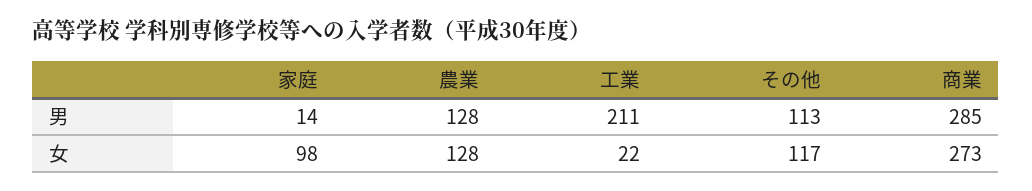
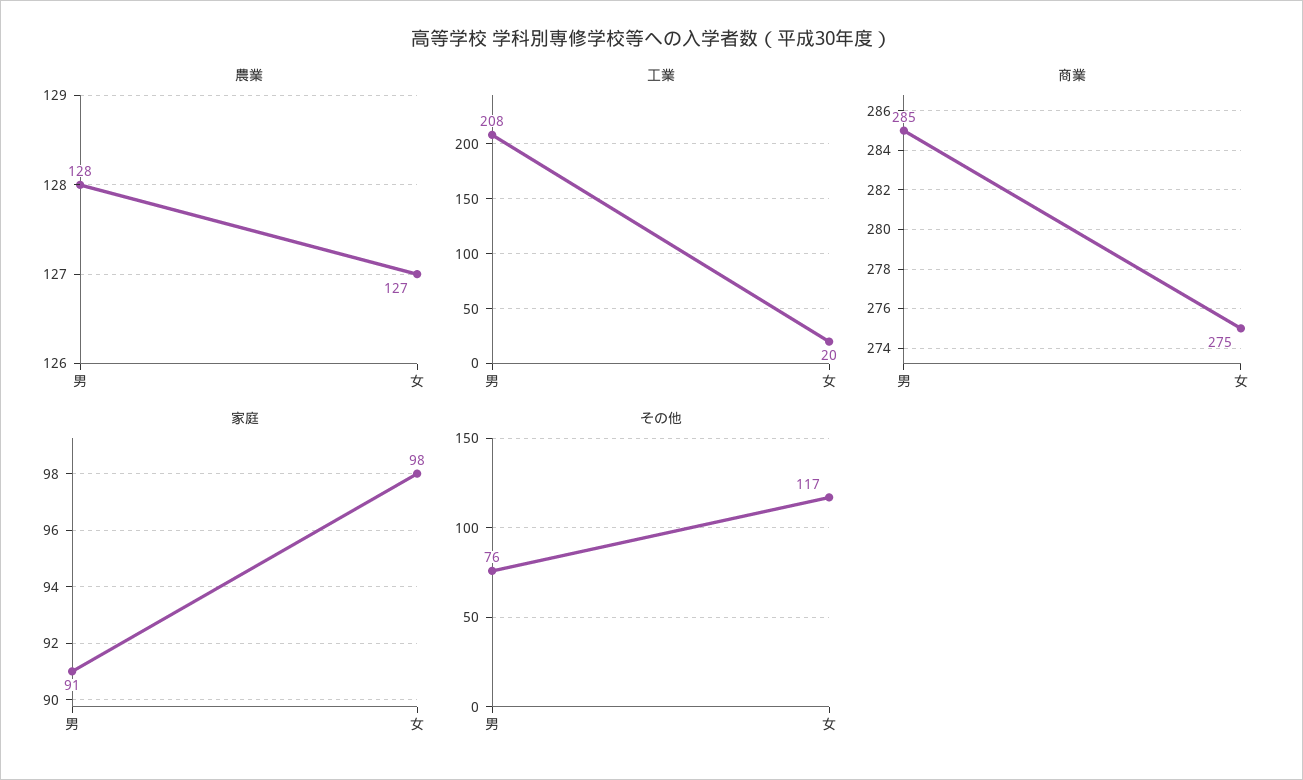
家庭, 男: 14 -> 91
工業, 男: 211 -> 208
その他, 男: 113 -> 76
農業, 女: 128 -> 127
工業, 女: 22 -> 20
商業, 女: 273 -> 275

